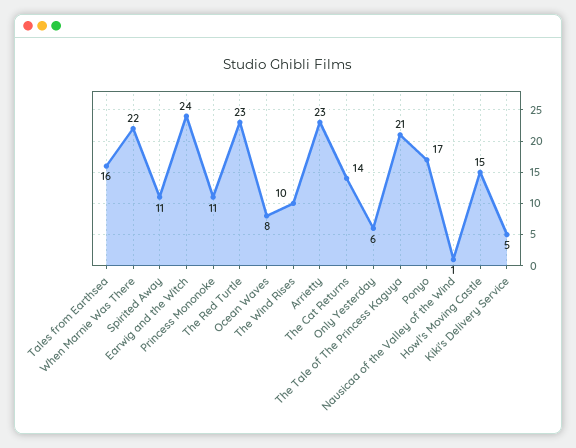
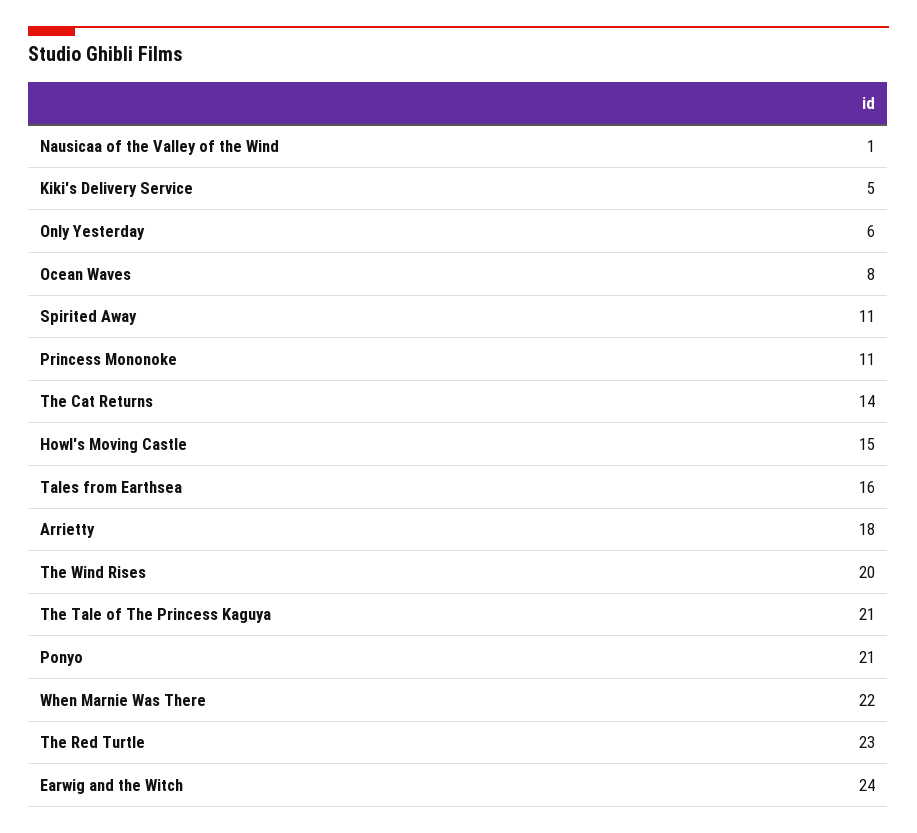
The Wind Rises: 10 -> 20
Arrietty: 23 -> 18
Ponyo: 17 -> 21

